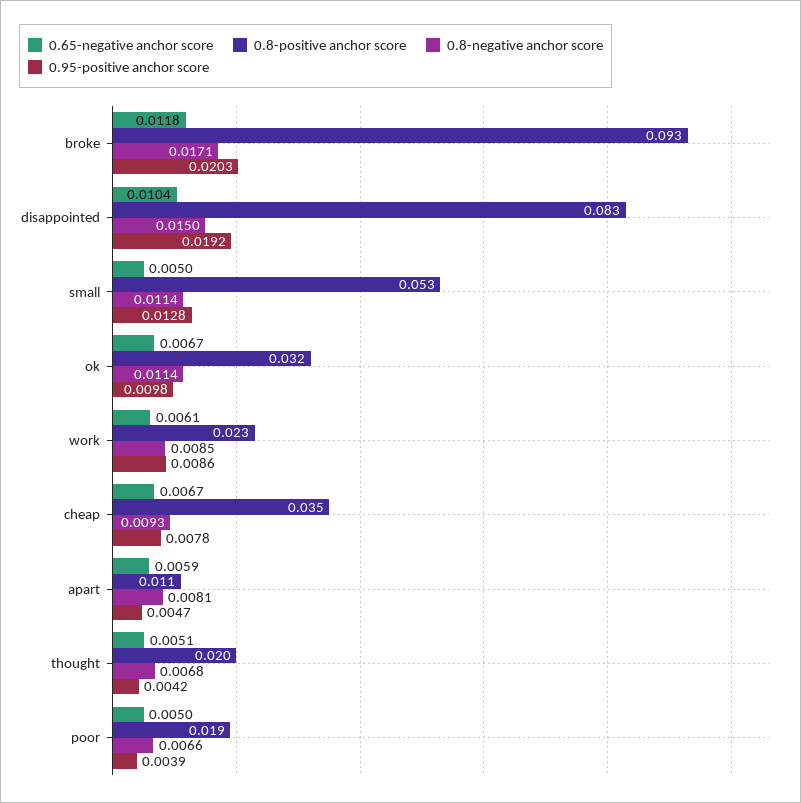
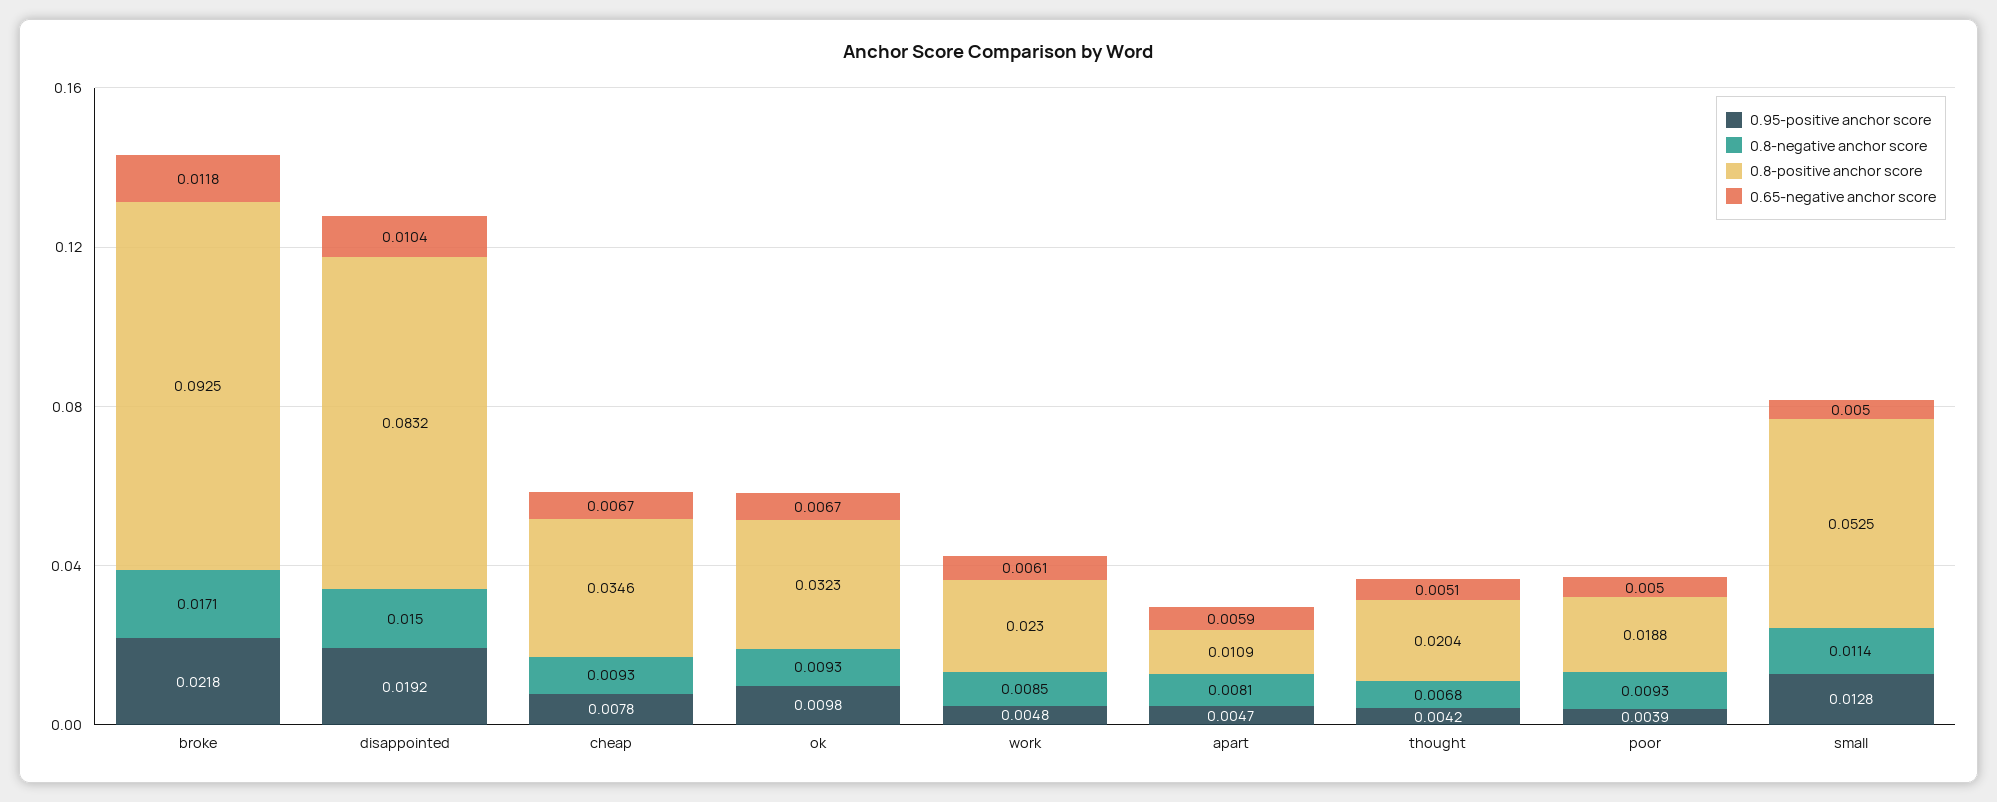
0.95-positive anchor score, broke: 0.0203 -> 0.0218
0.8-negative anchor score, ok: 0.0114 -> 0.0093
0.95-positive anchor score, work: 0.0086 -> 0.0048
0.8-negative anchor score, poor: 0.0066 -> 0.0093

